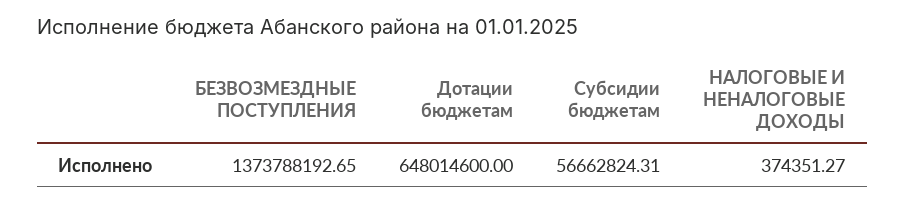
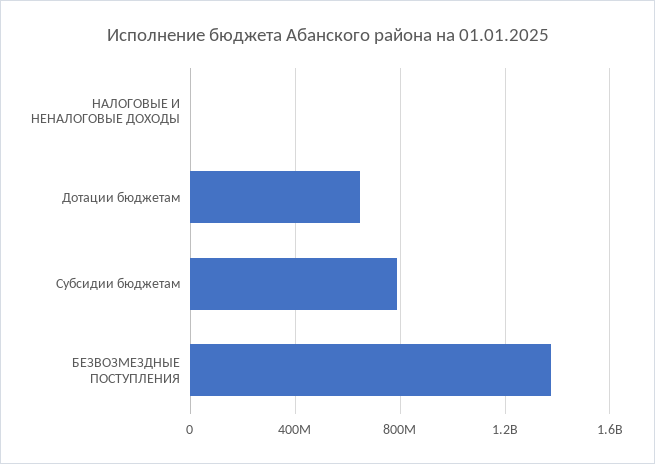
Субсидии бюджетам: 56662824.31 -> 800000000

